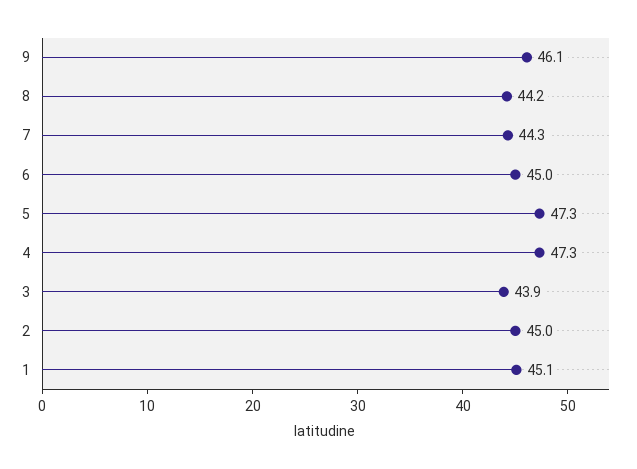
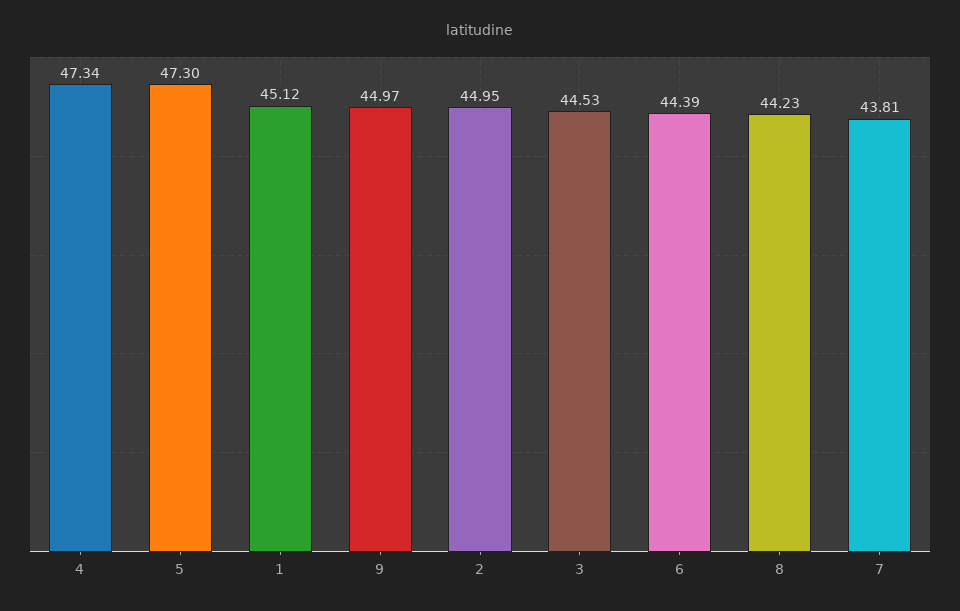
9: 46.1 -> 44.97
7: 44.3 -> 43.81
6: 45 -> 44.39
3: 43.9 -> 44.53

